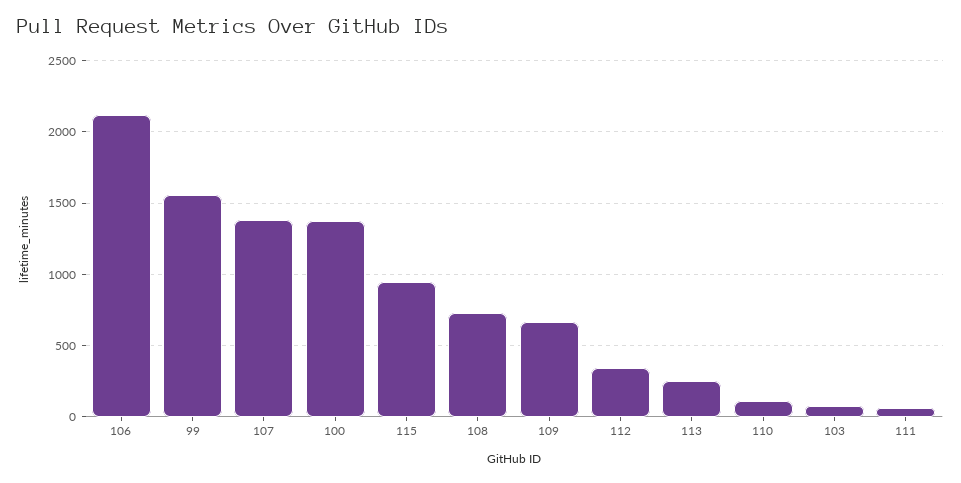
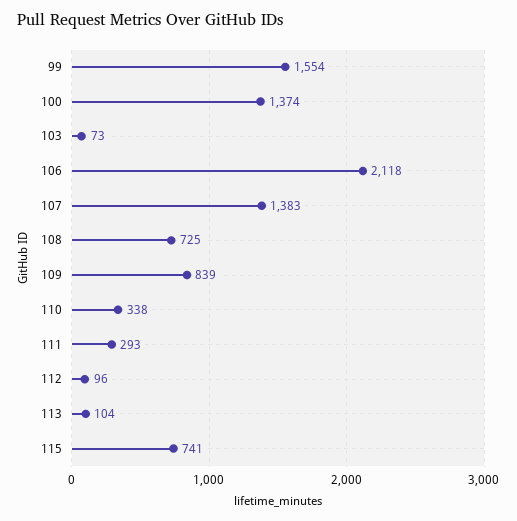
115: 950 -> 741
109: 650 -> 839
112: 350 -> 96
113: 250 -> 104
110: 100 -> 338
111: 50 -> 293

